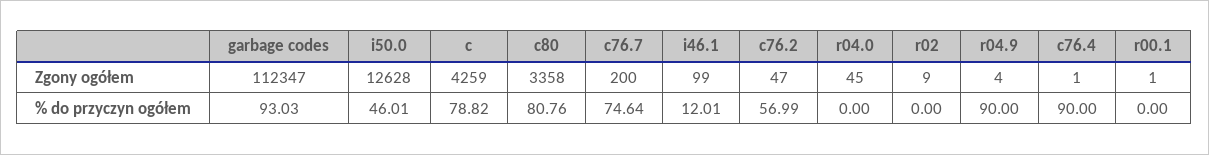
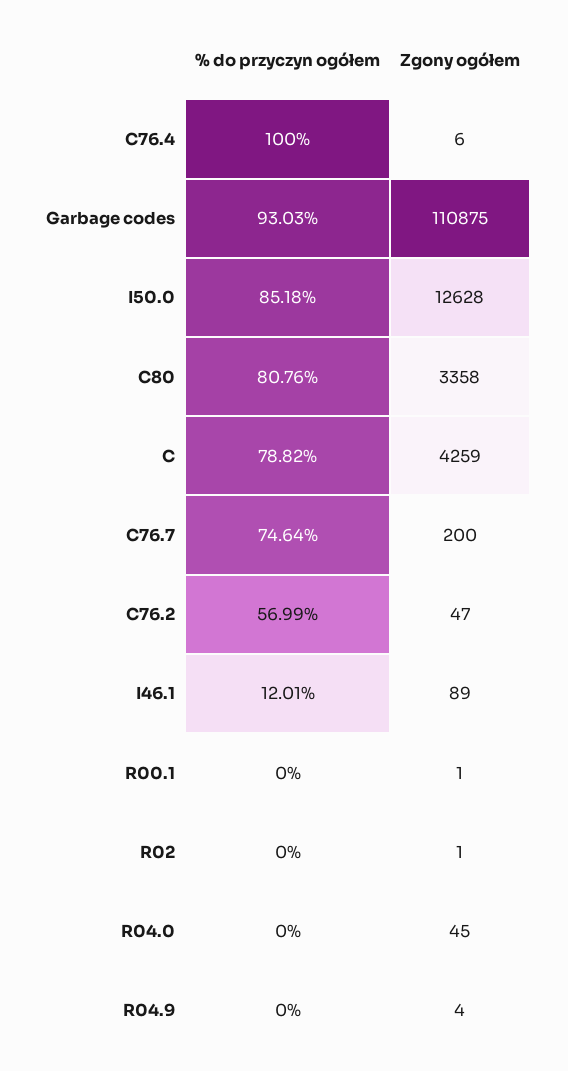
garbage codes, Zgony ogółem: 112347 -> 110875
i46.1, Zgony ogółem: 99 -> 89
r02, Zgony ogółem: 9 -> 1
c76.4, Zgony ogółem: 1 -> 6
i50.0, % do przyczyn ogółem: 46.01 -> 85.18
r04.9, % do przyczyn ogółem: 90 -> 0
c76.4, % do przyczyn ogółem: 90 -> 100

